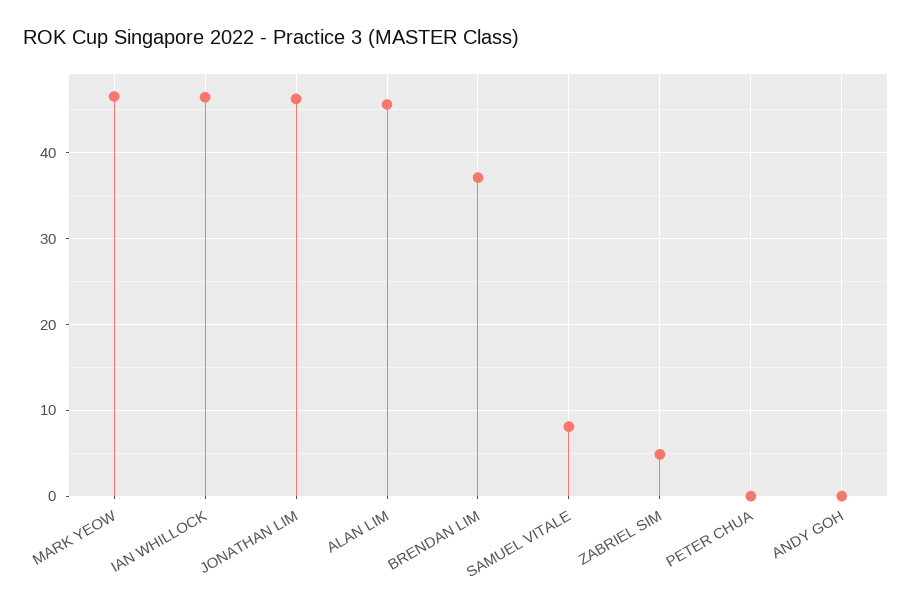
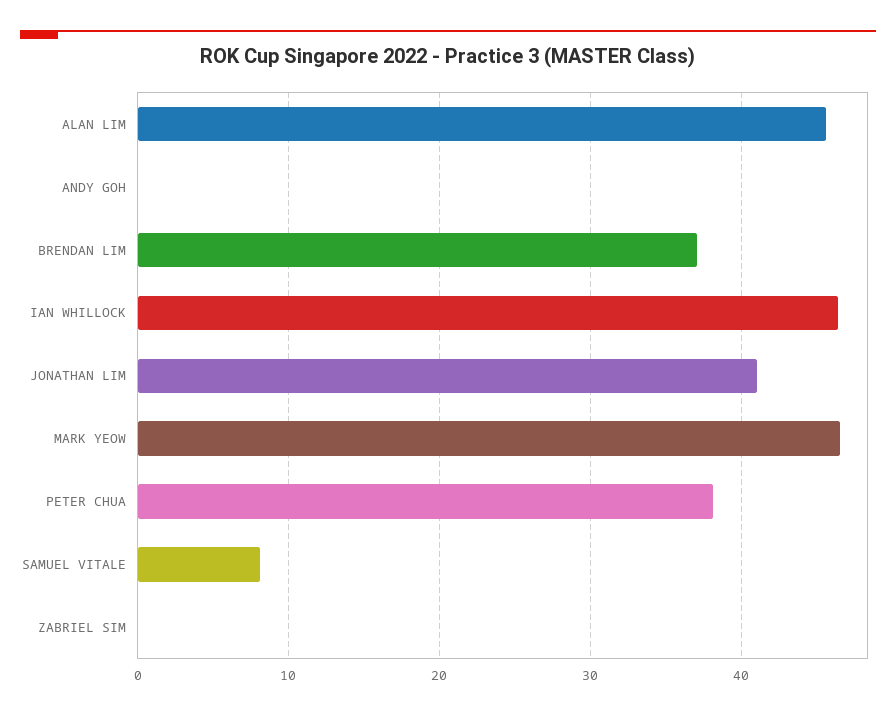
JONATHAN LIM: 46 -> 41
ZABRIEL SIM: 5 -> 0
PETER CHUA: 0 -> 38

